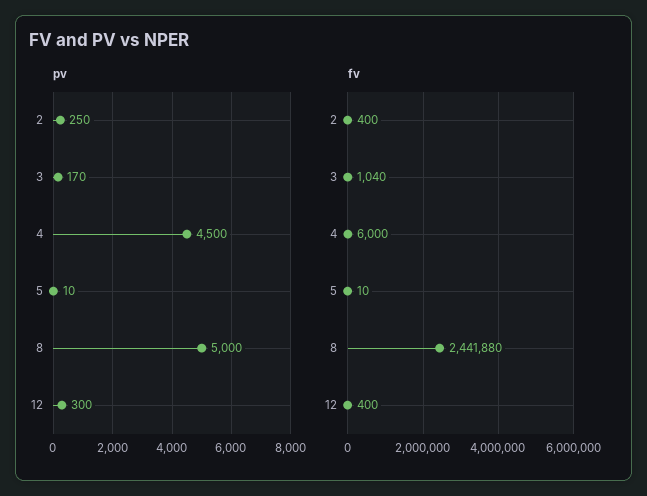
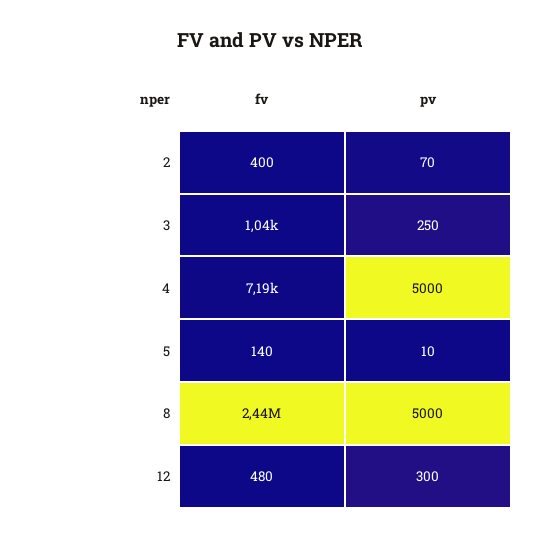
pv, 2: 250 -> 70
pv, 3: 170 -> 250
pv, 4: 4500 -> 5000
fv, 4: 6000 -> 7190
fv, 5: 10 -> 140
fv, 12: 400 -> 480

